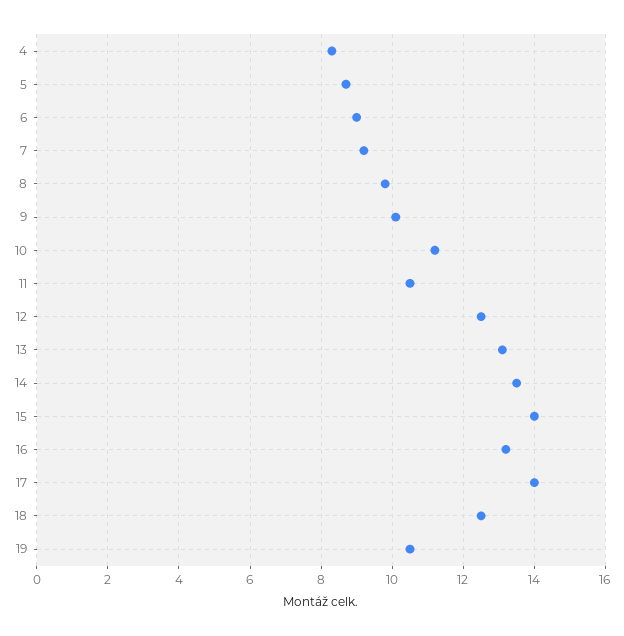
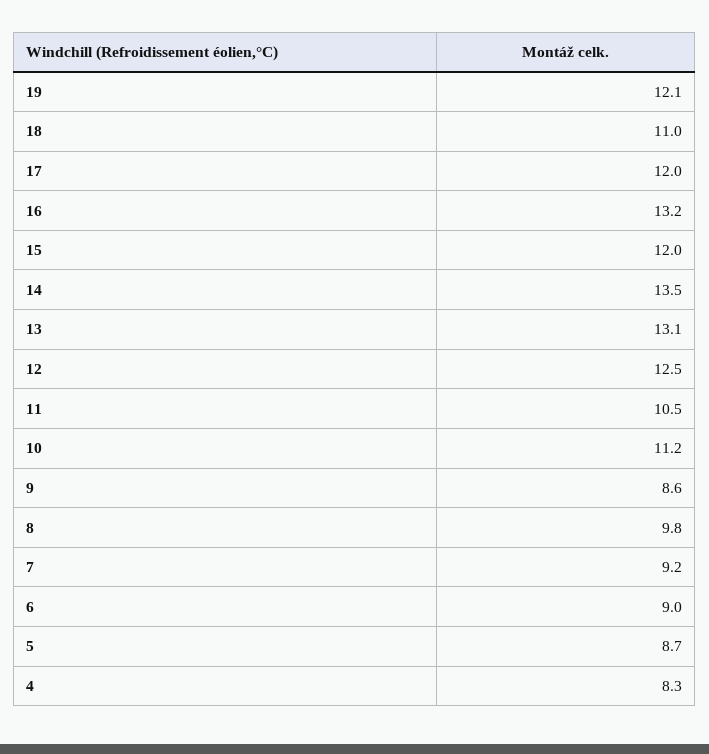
9: 10 -> 8.6
15: 14 -> 12
17: 14 -> 12
18: 12.5 -> 11
19: 10.5 -> 12.1

